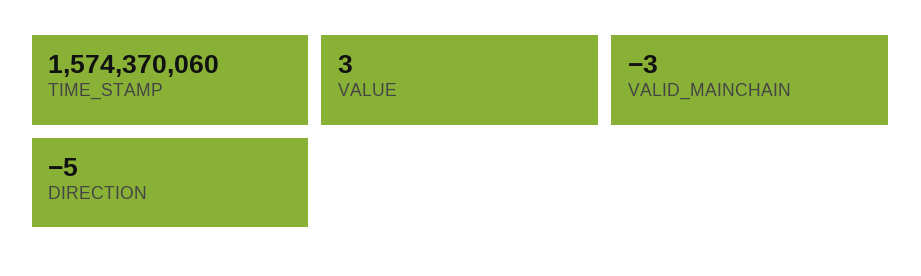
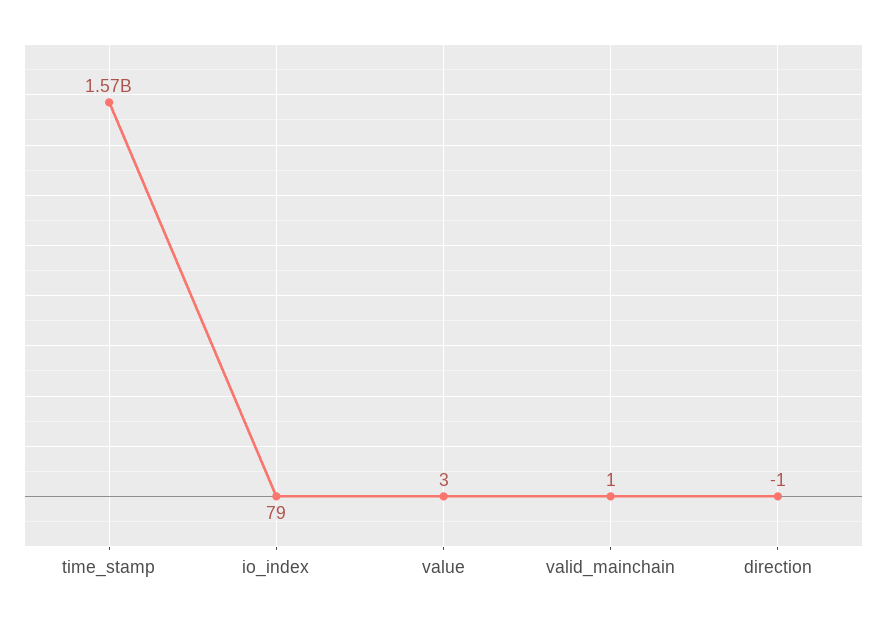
VALID_MAINCHAIN: -3 -> 1
DIRECTION: -5 -> -1
io_index: none -> 79

